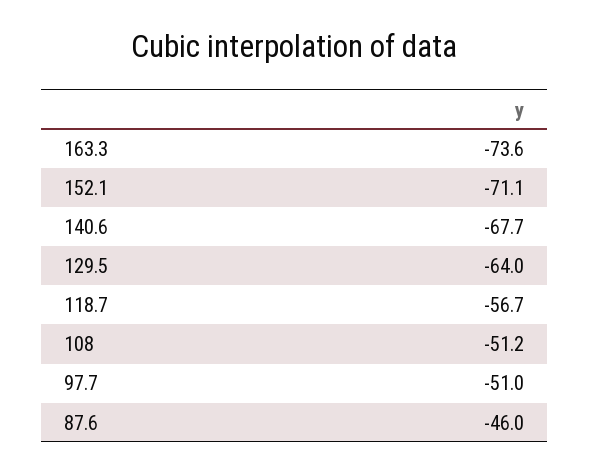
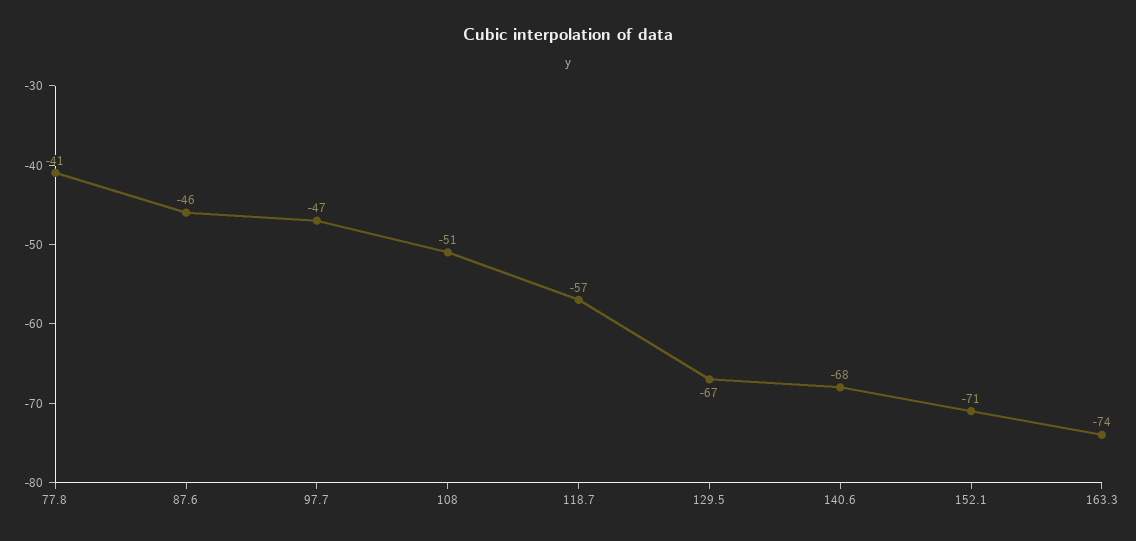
129.5: -64 -> -67
97.7: -51 -> -47
77.8: none -> -41

